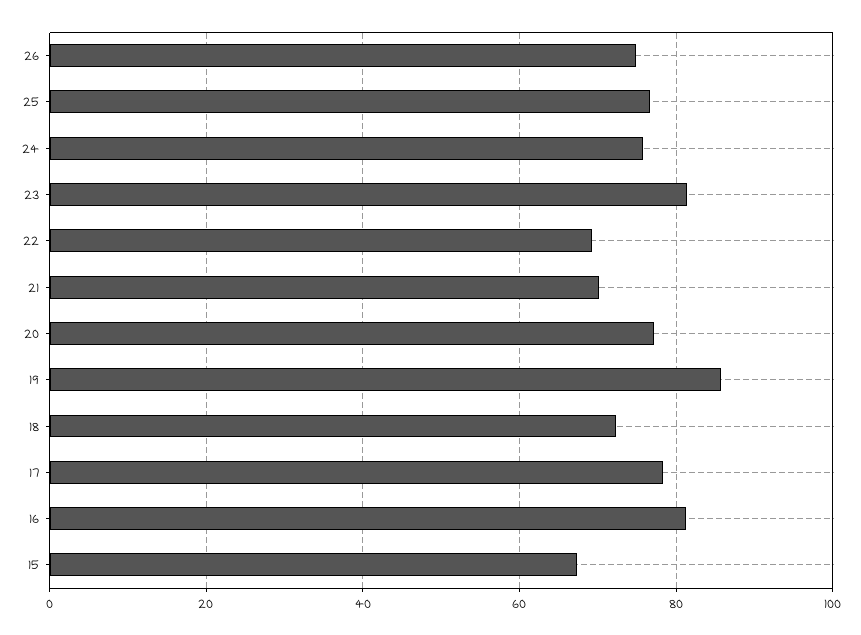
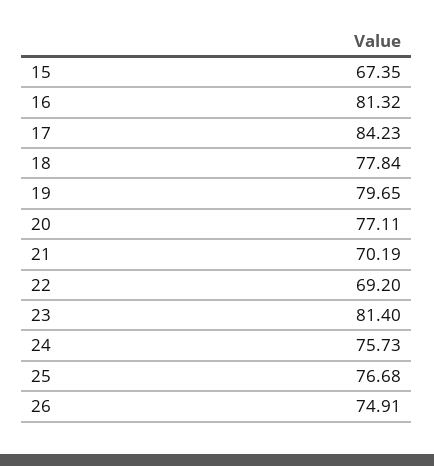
19: 86 -> 79.65
18: 72 -> 77.84
17: 78 -> 84.23

